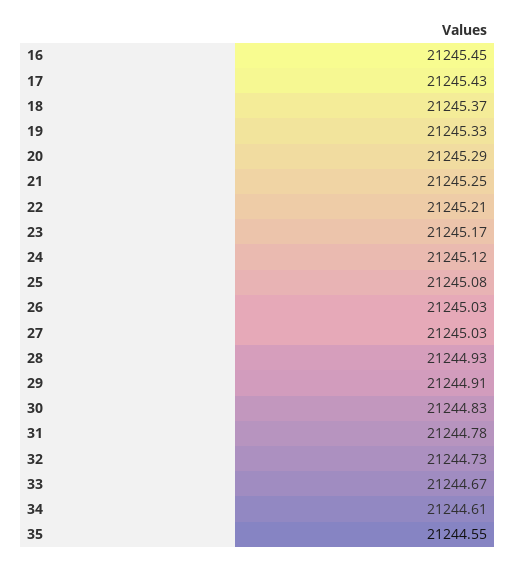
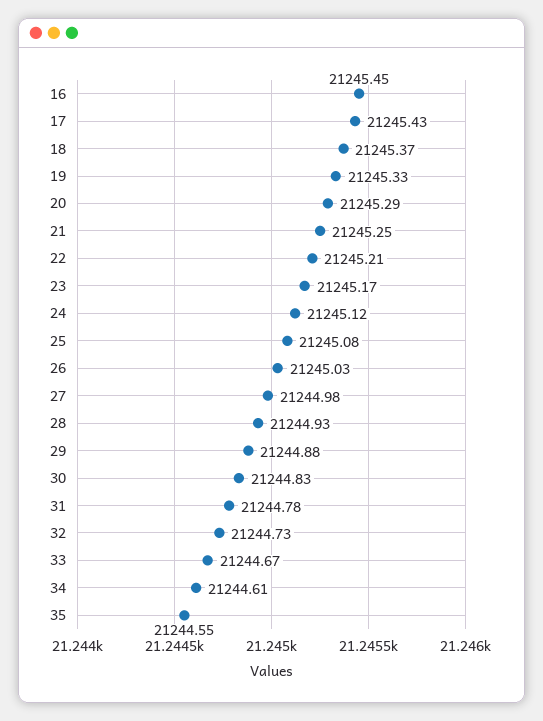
27: 21245.03 -> 21244.98
29: 21244.91 -> 21244.88

